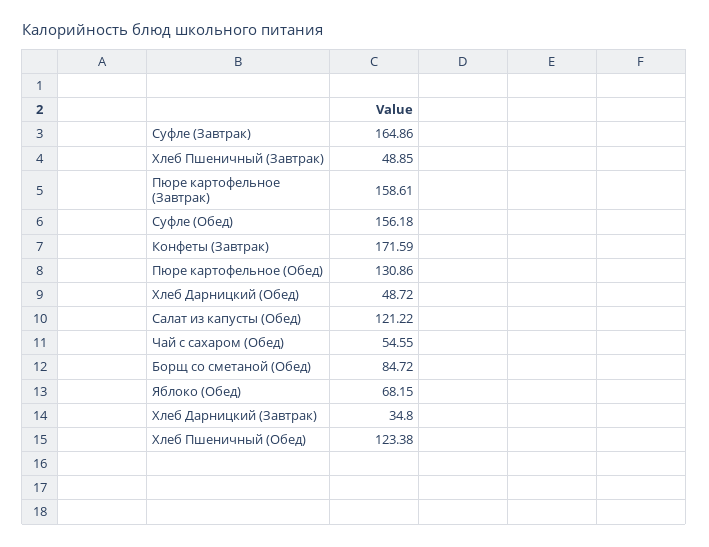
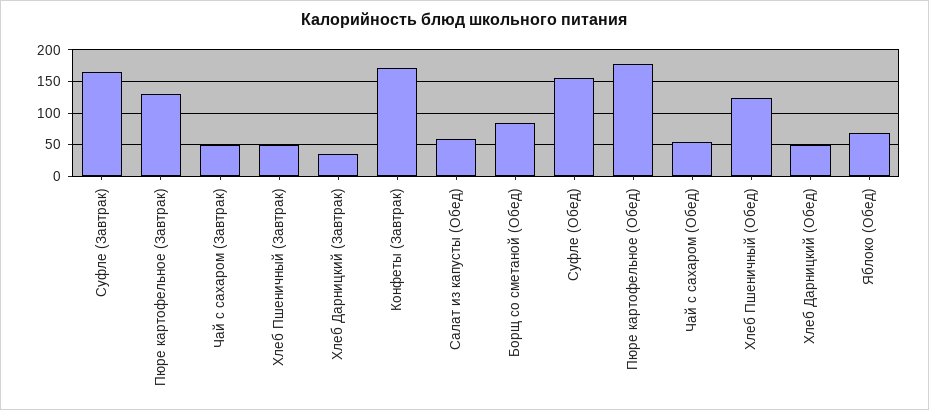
Пюре картофельное (Завтрак): 158.61 -> 130
Пюре картофельное (Обед): 130.86 -> 180
Салат из капусты (Обед): 121.22 -> 60
Чай с сахаром (Завтрак): none -> 50

